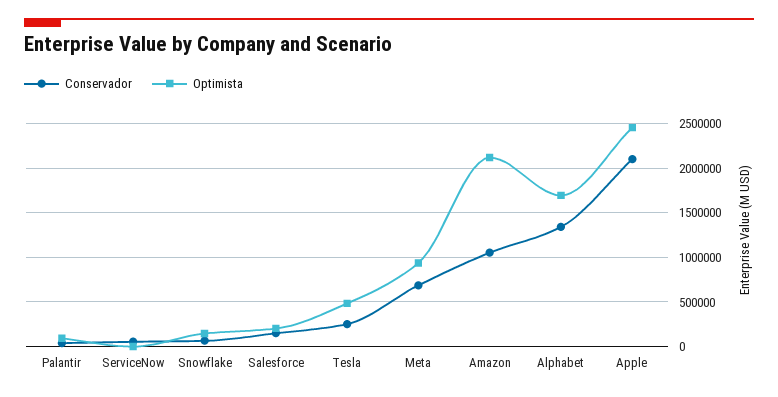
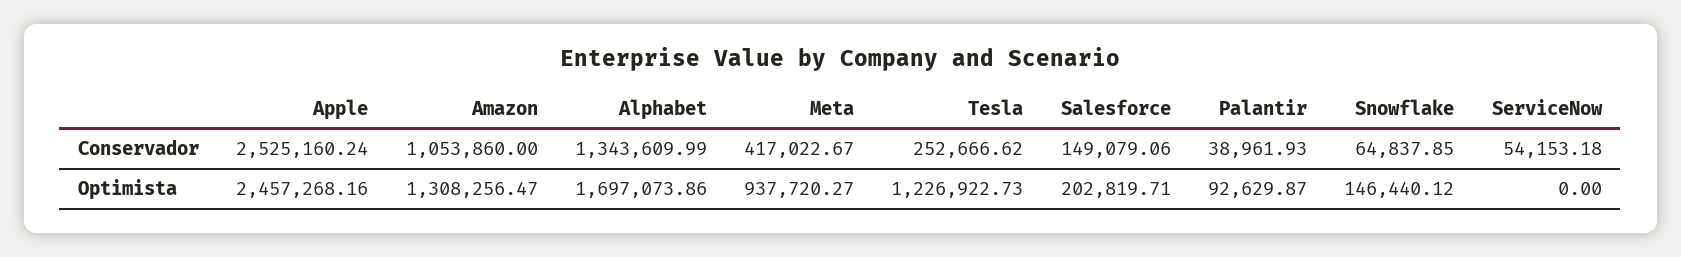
Optimista, Tesla: 500000 -> 1226922.73
Conservador, Meta: 700000 -> 417022.67
Optimista, Amazon: 2100000 -> 1308256.47
Conservador, Apple: 2100000 -> 2525160.24

